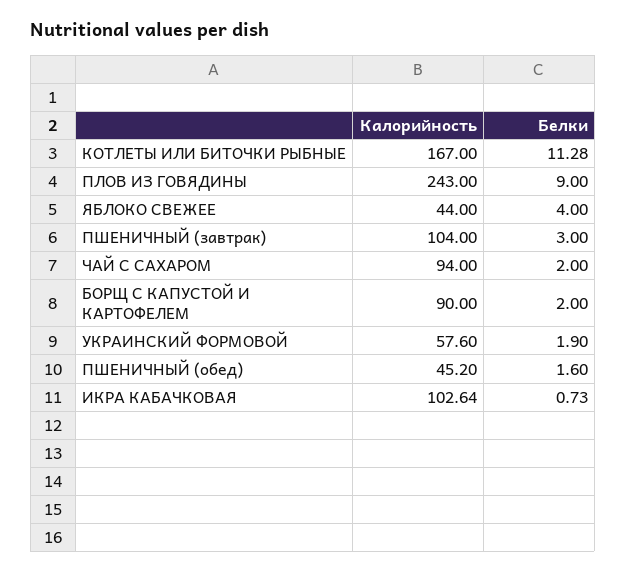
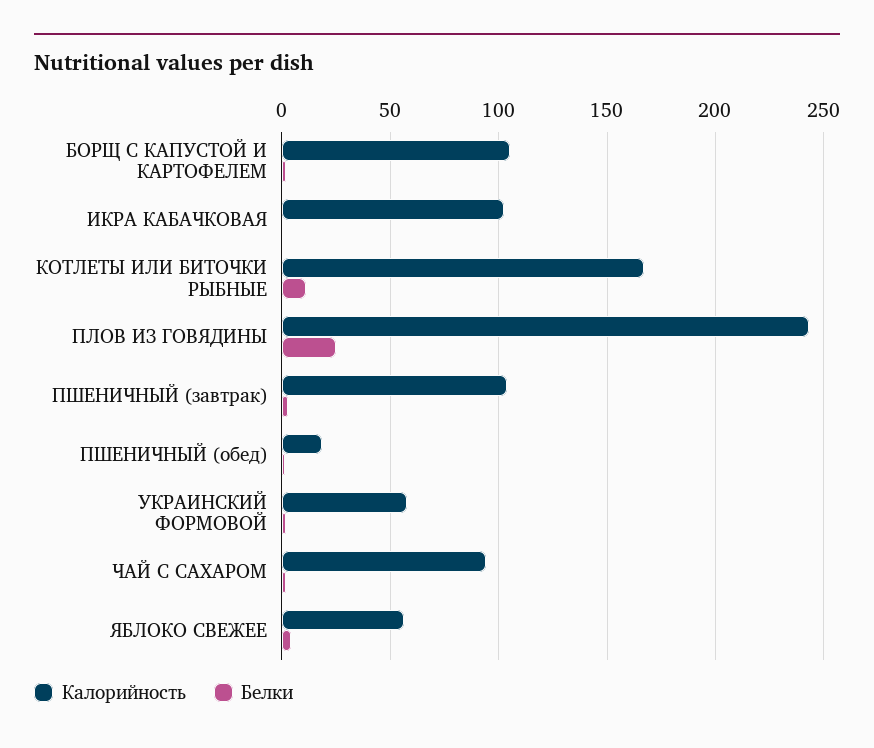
Белки, ПЛОВ ИЗ ГОВЯДИНЫ: 9 -> 25
Калорийность, ЯБЛОКО СВЕЖЕЕ: 44 -> 55
Калорийность, БОРЩ С КАПУСТОЙ И КАРТОФЕЛЕМ: 90 -> 105
Калорийность, ПШЕНИЧНЫЙ (обед): 45.2 -> 20

